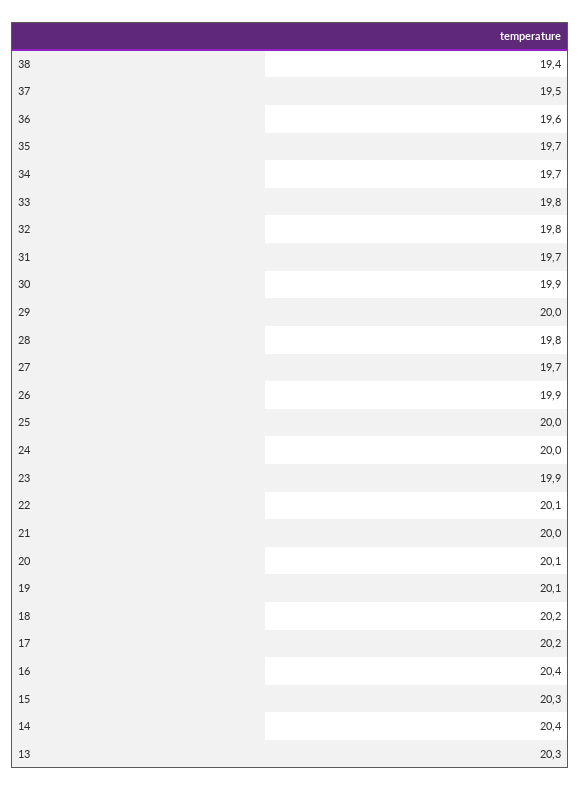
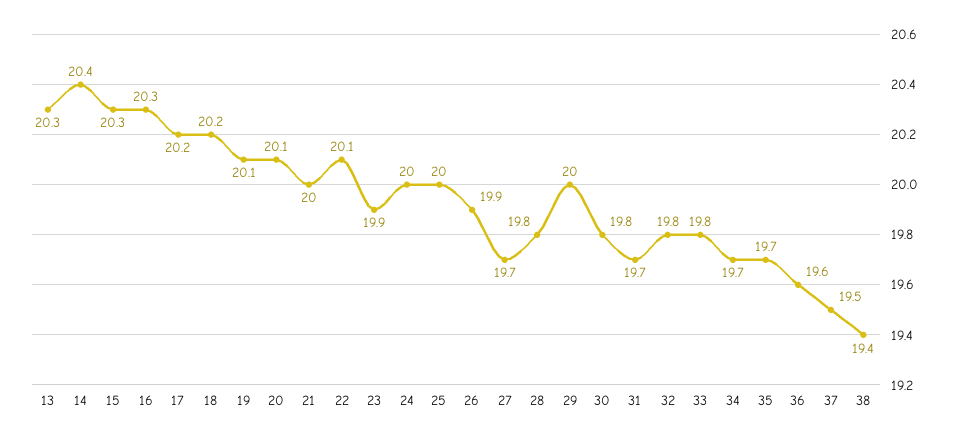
30: 19.9 -> 19.8
16: 20.4 -> 20.3

